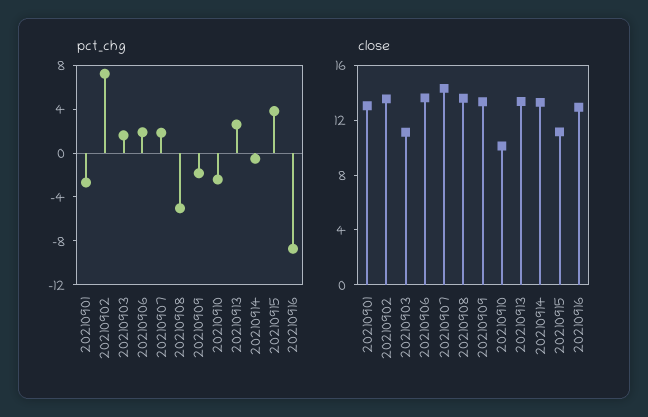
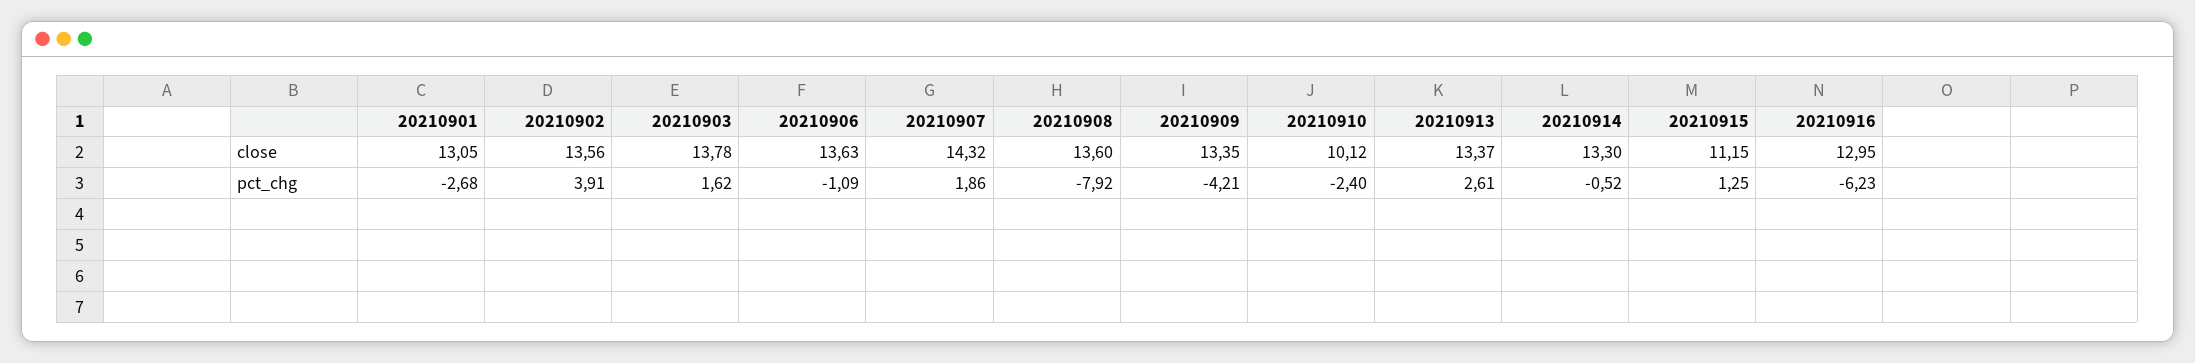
pct_chg, 20210902: 7 -> 3.91
pct_chg, 20210906: 2 -> -1.09
pct_chg, 20210908: -5 -> -7.92
pct_chg, 20210909: -2 -> -4.21
pct_chg, 20210915: 4 -> 1.25
pct_chg, 20210916: -9 -> -6.23
close, 20210903: 11 -> 13.78

